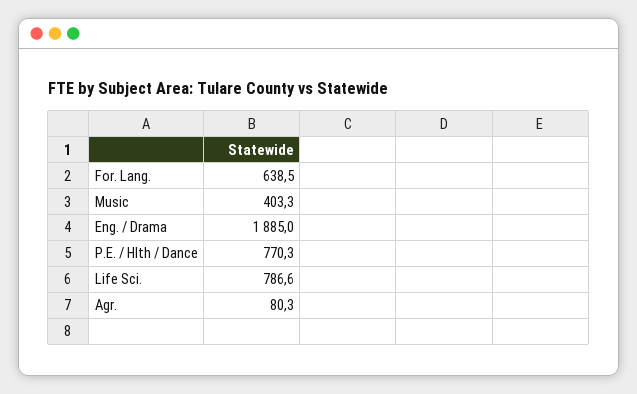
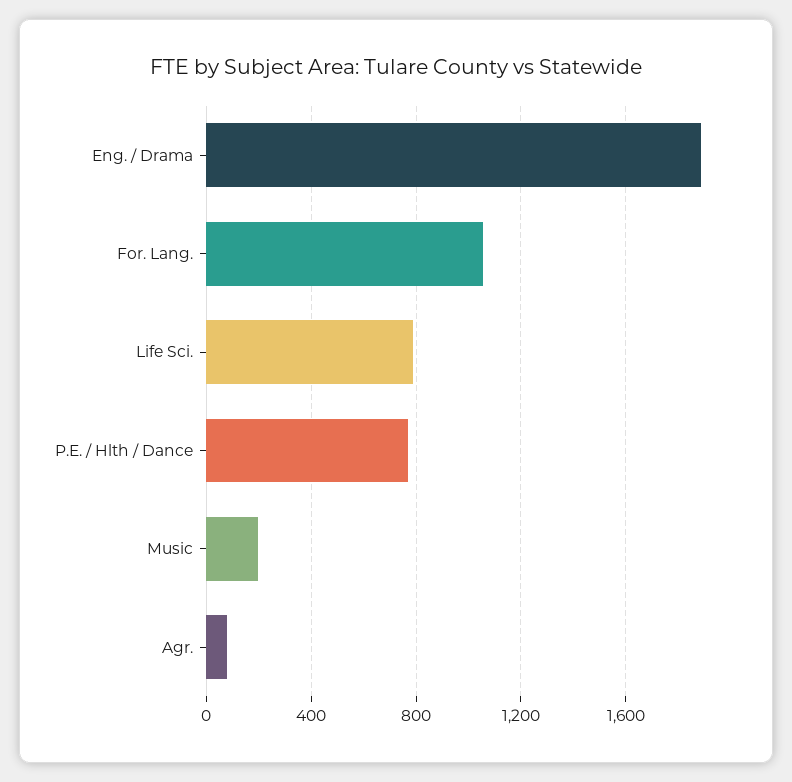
For. Lang.: 638.5 -> 1050
Music: 403.3 -> 200

